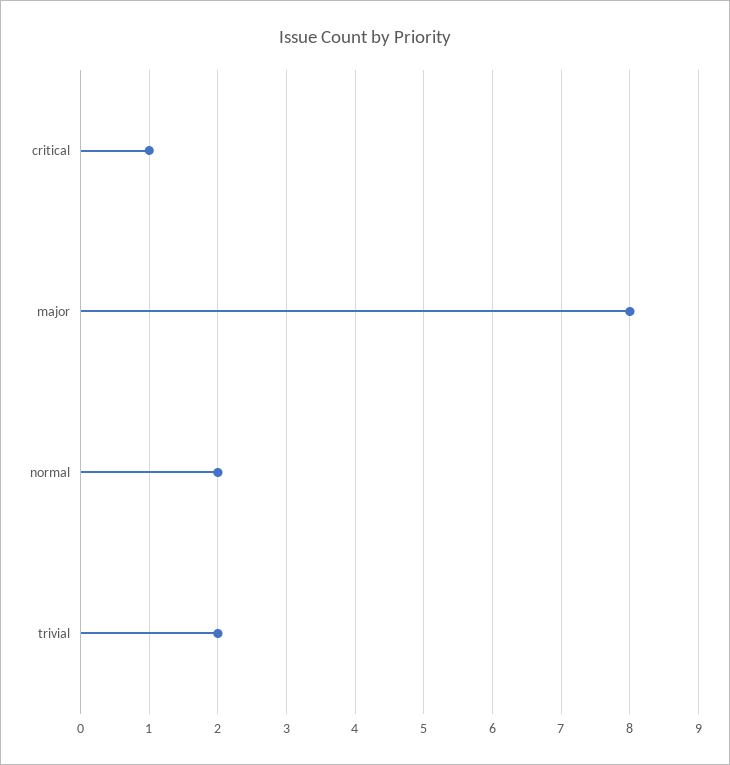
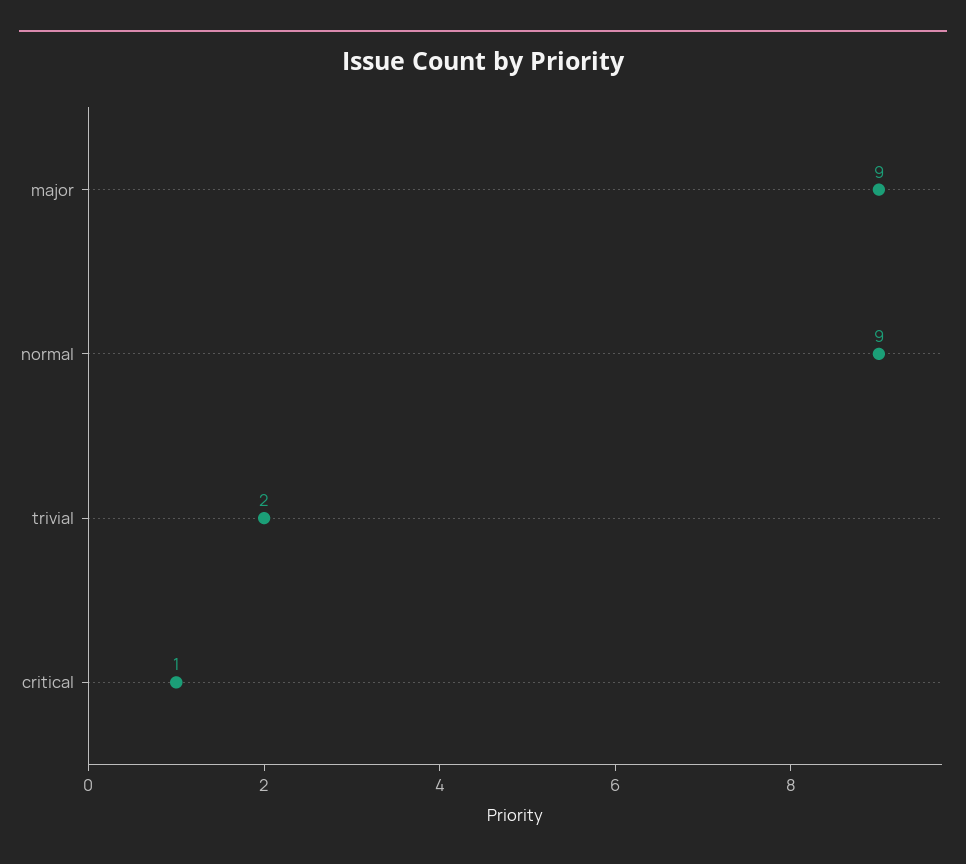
major: 8 -> 9
normal: 2 -> 9

